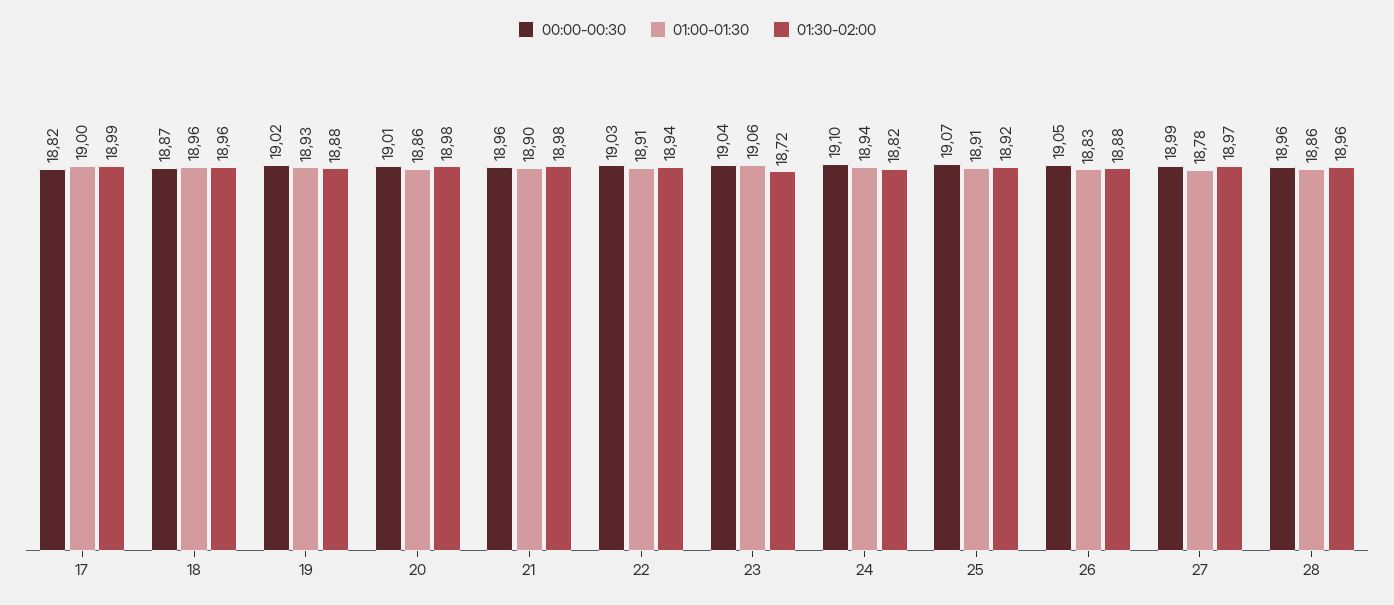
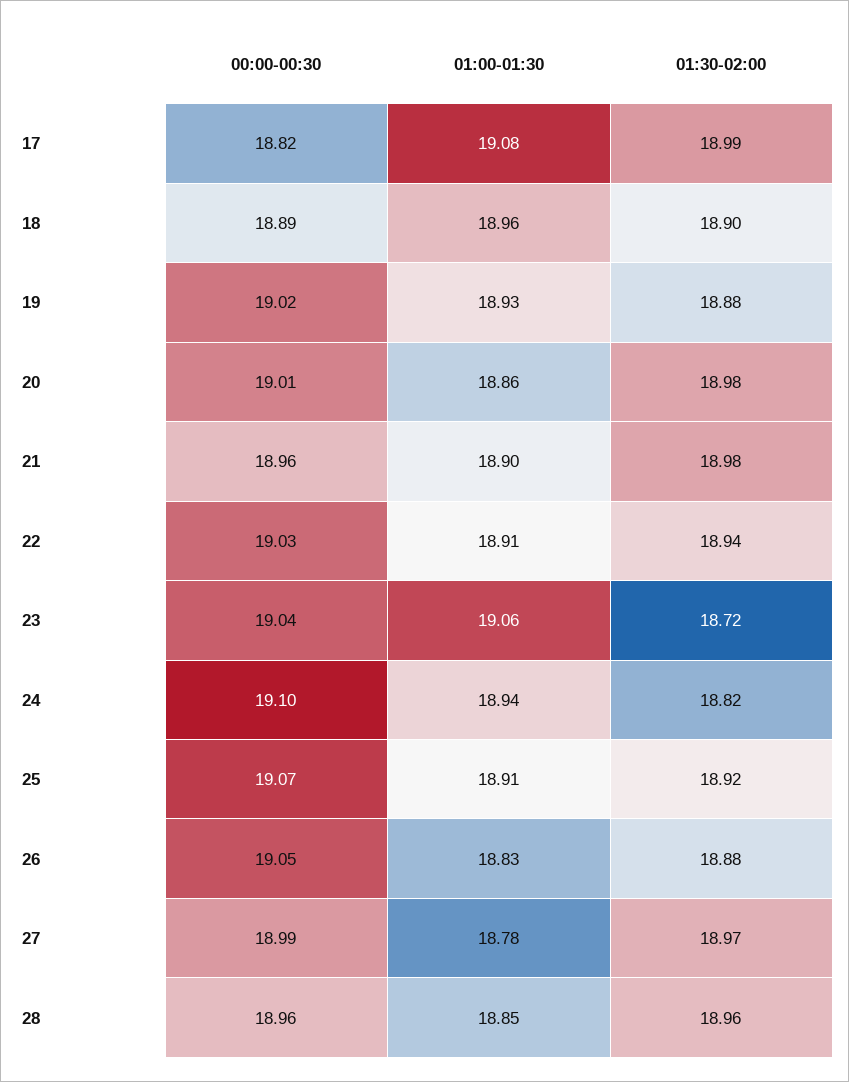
01:00-01:30, 17: 19 -> 19.08
00:00-00:30, 18: 18.87 -> 18.89
01:30-02:00, 18: 18.96 -> 18.9
01:00-01:30, 28: 18.86 -> 18.85

